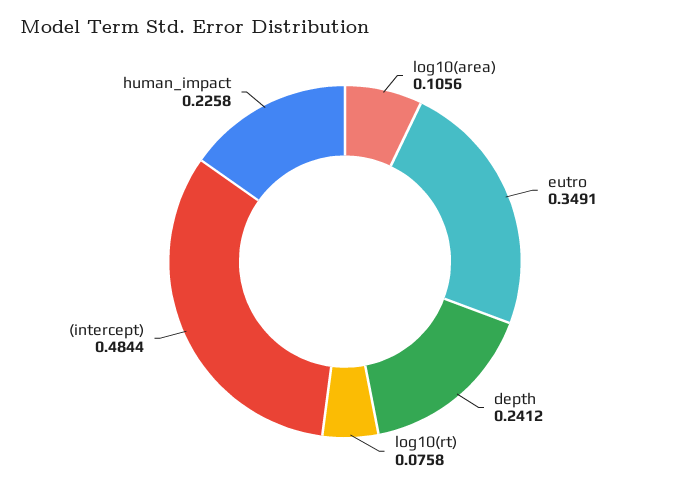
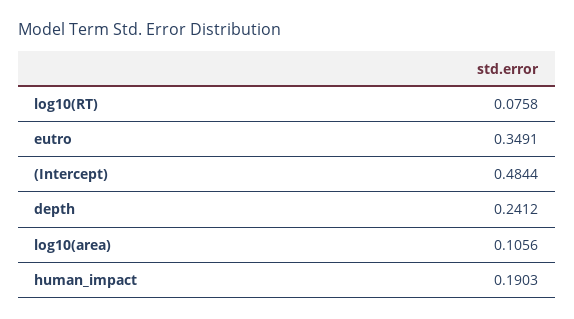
human_impact: 0.2258 -> 0.1903

